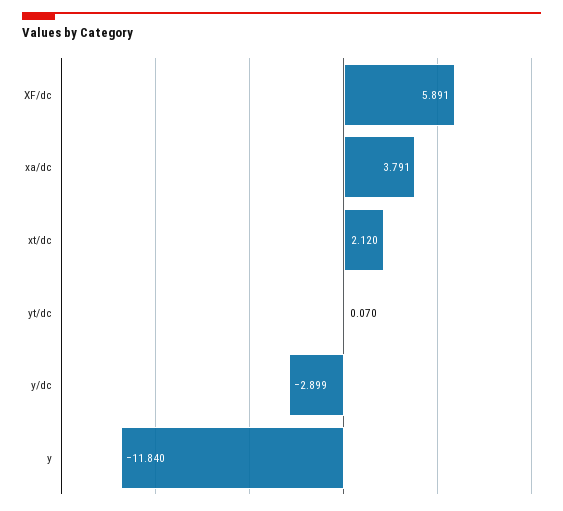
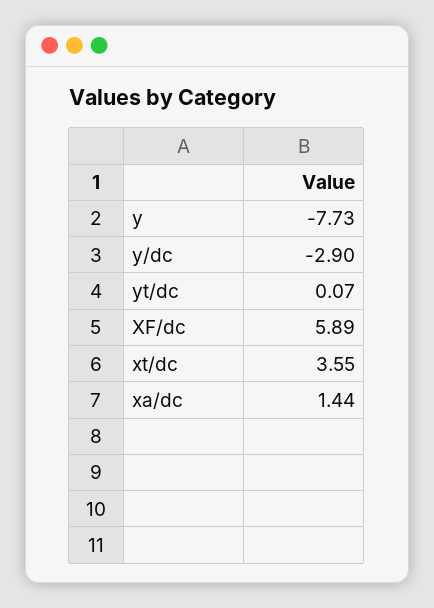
xa/dc: 3.791 -> 1.44
xt/dc: 2.12 -> 3.55
y: -11.84 -> -7.73

